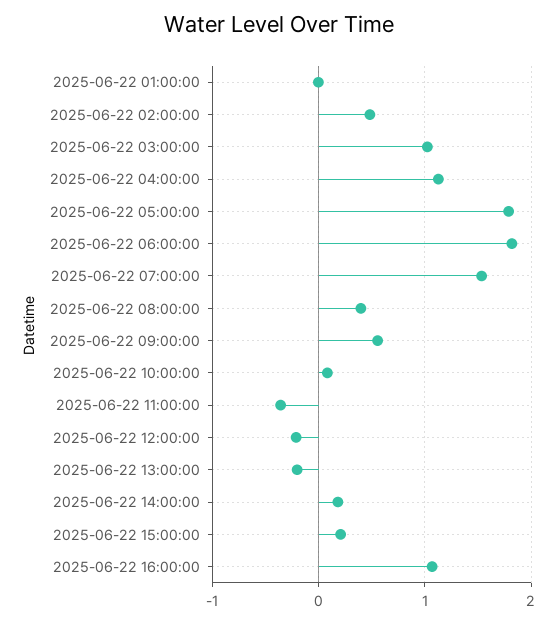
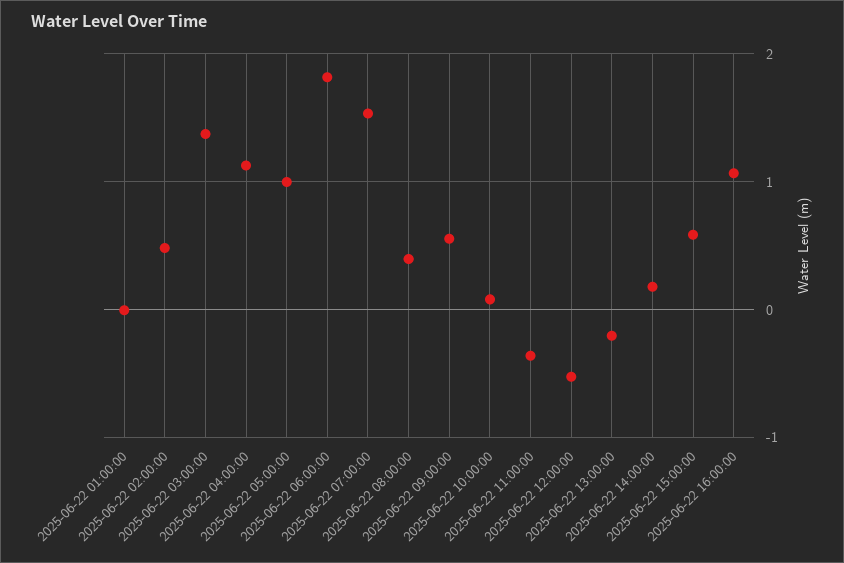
2025-06-22 03:00:00: 1 -> 1.4
2025-06-22 05:00:00: 1.8 -> 1
2025-06-22 12:00:00: -0.2 -> -0.5
2025-06-22 15:00:00: 0.2 -> 0.6

